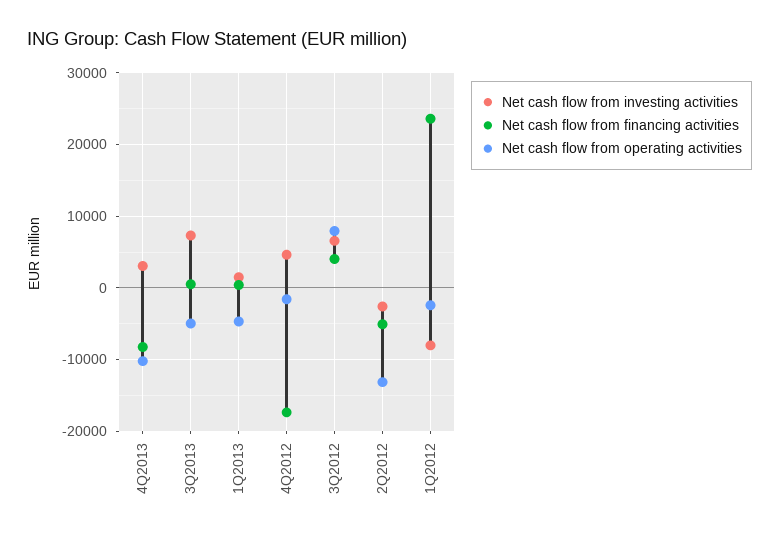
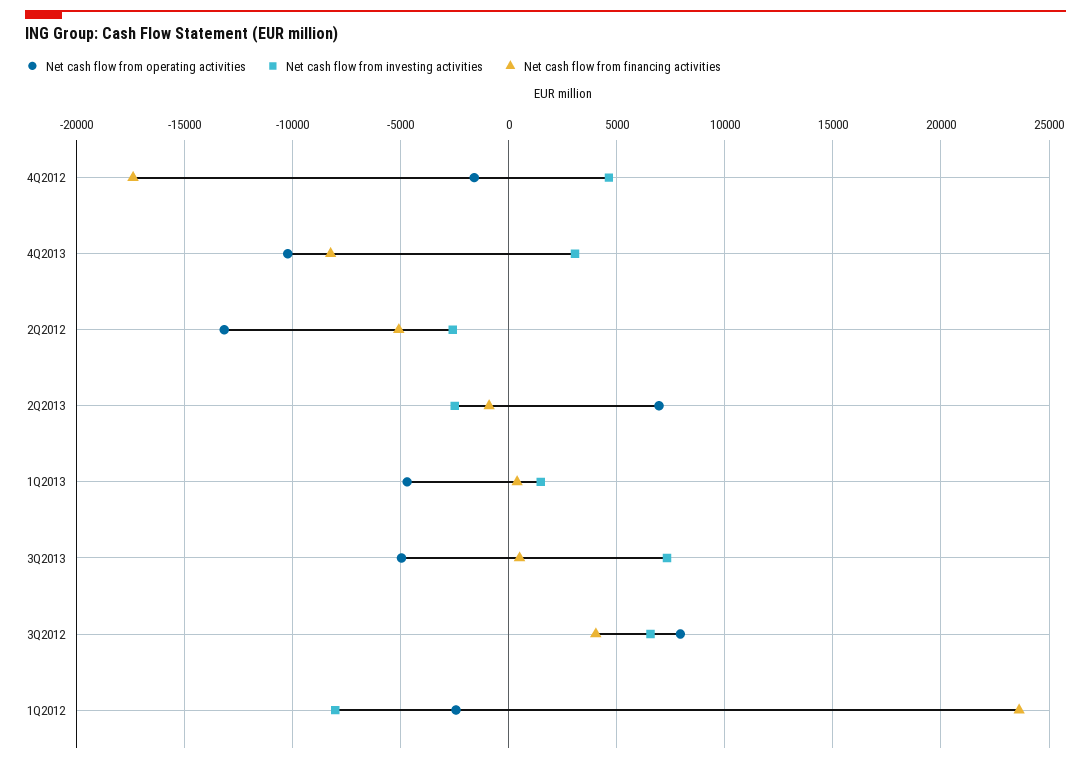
Net cash flow from operating activities, 2Q2013: none -> 7000
Net cash flow from investing activities, 2Q2013: none -> -2500
Net cash flow from financing activities, 2Q2013: none -> -1000

